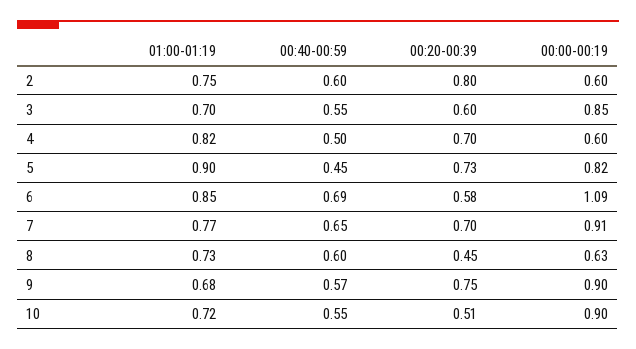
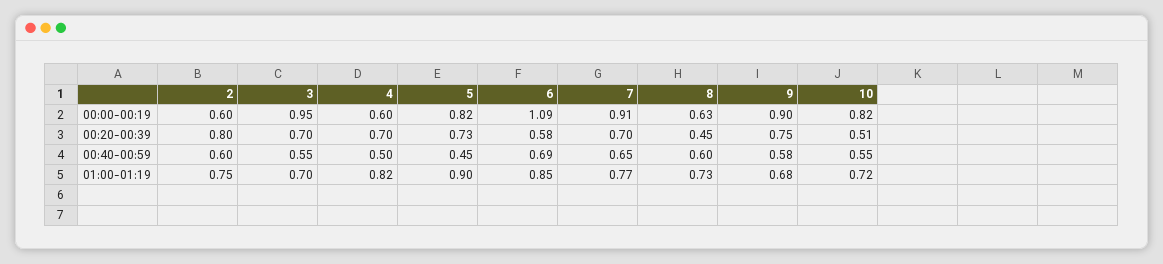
00:20-00:39, 3: 0.6 -> 0.7
00:00-00:19, 3: 0.85 -> 0.95
00:40-00:59, 9: 0.57 -> 0.58
00:00-00:19, 10: 0.9 -> 0.82

